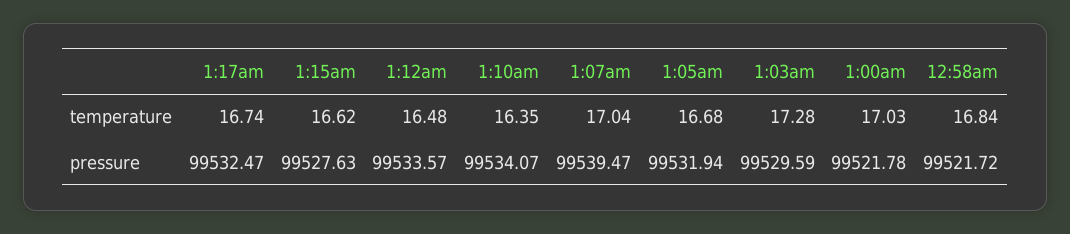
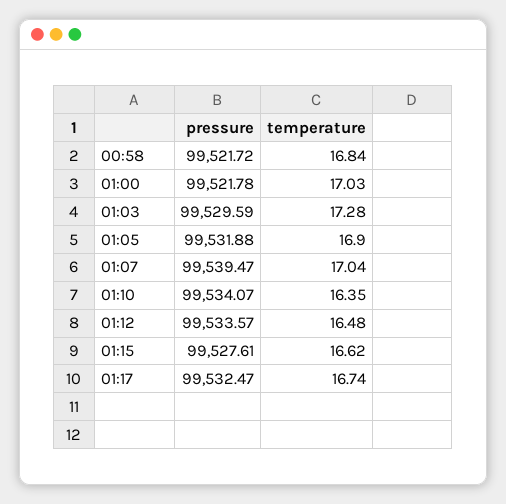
1:05am, temperature: 16.68 -> 16.9
1:15am, pressure: 99527.63 -> 99527.61
1:05am, pressure: 99531.94 -> 99531.88

